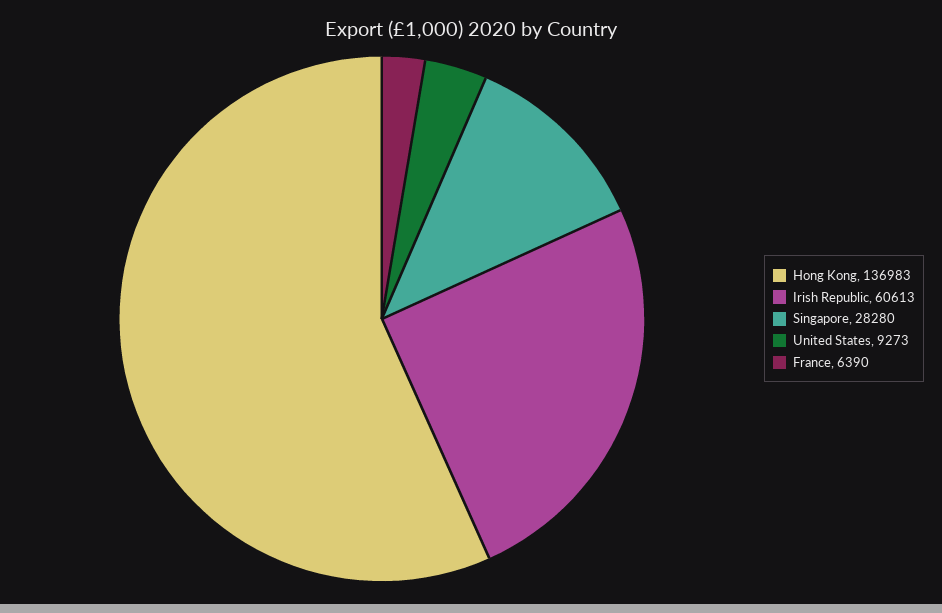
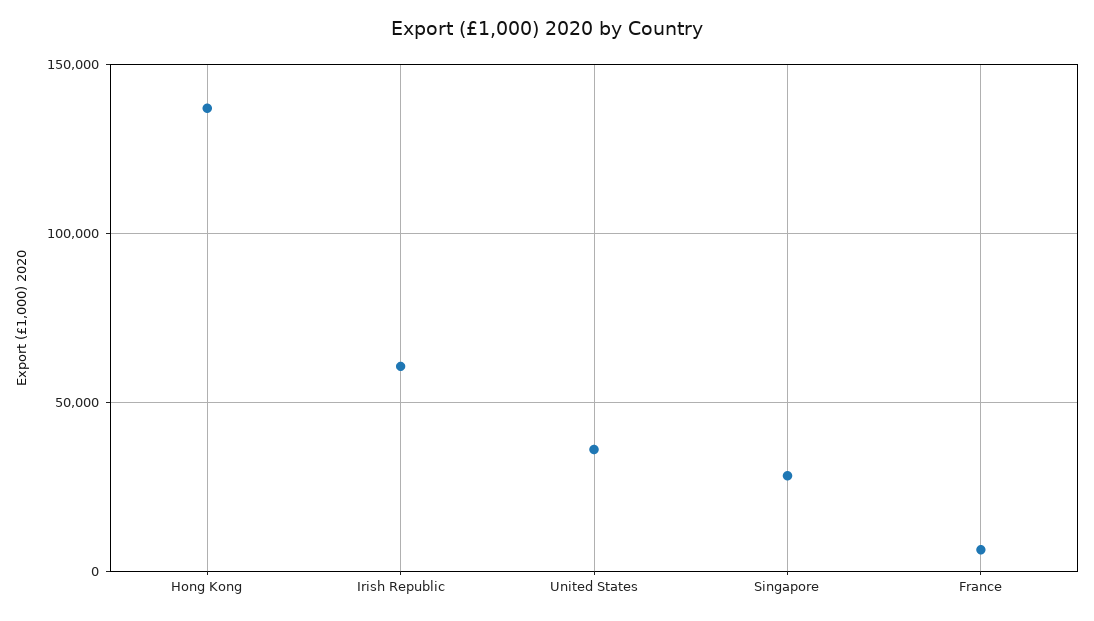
United States: 9273 -> 35000

